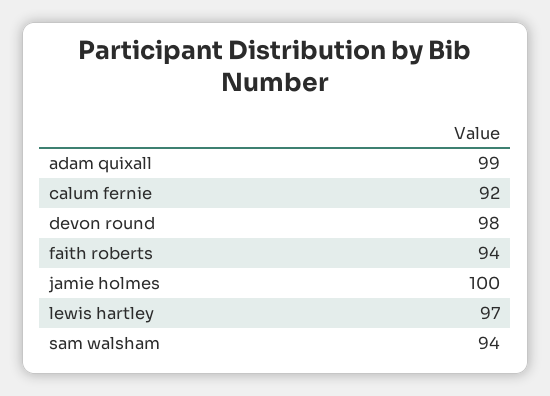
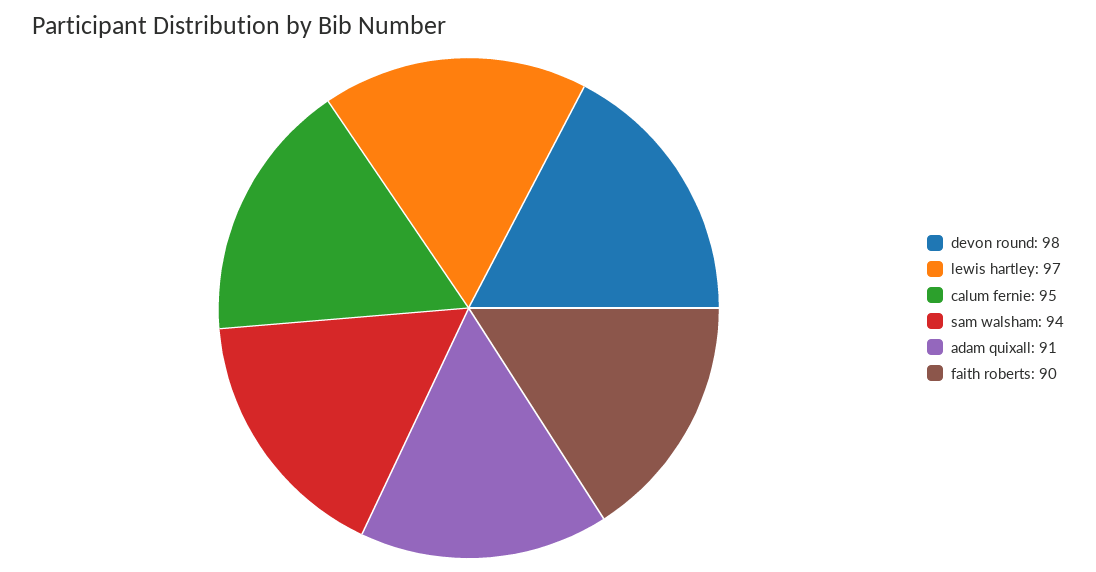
adam quixall: 99 -> 91
calum fernie: 92 -> 95
faith roberts: 94 -> 90
jamie holmes: 100 -> none

